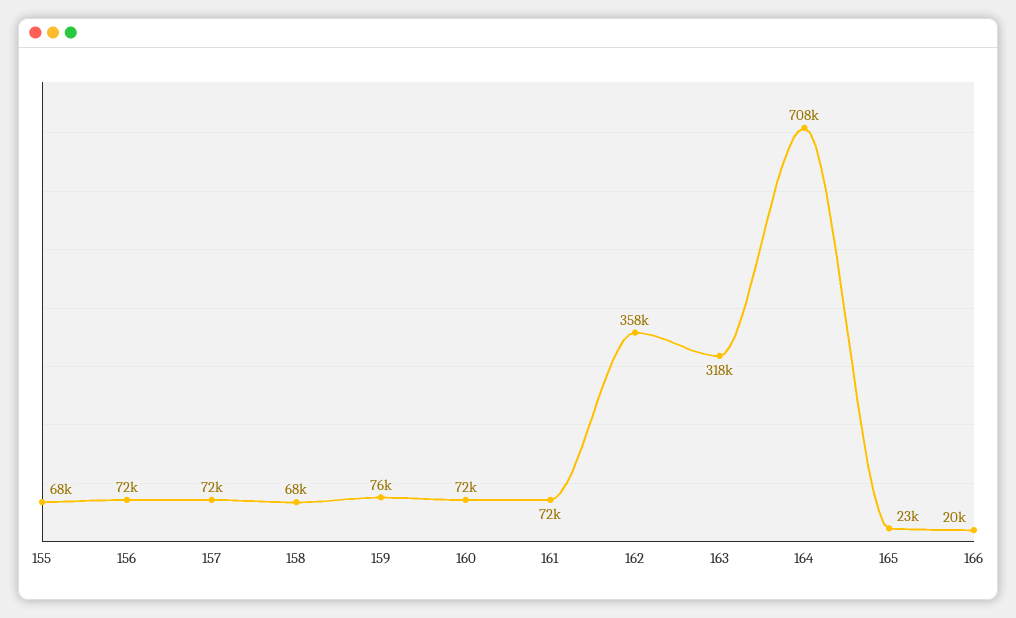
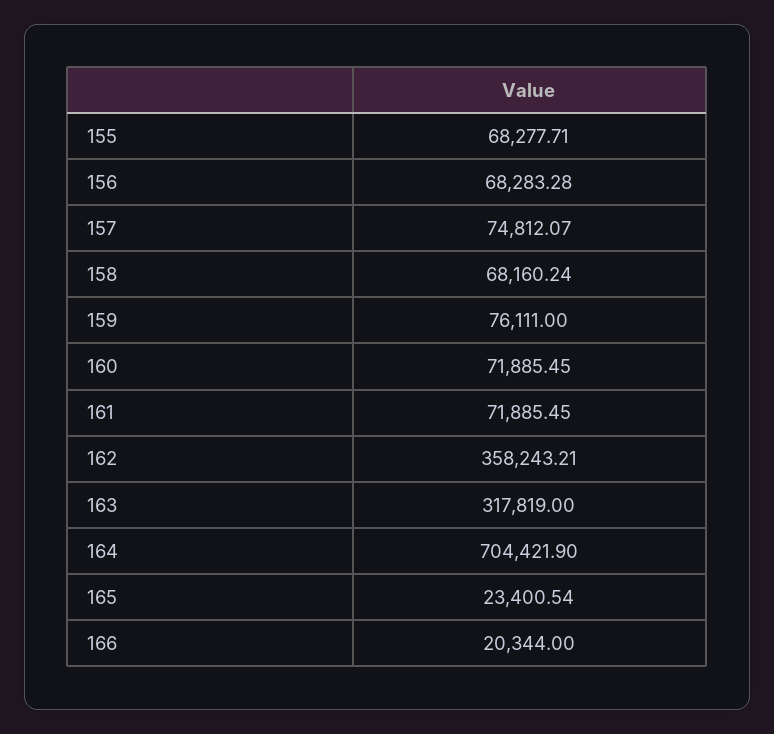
156: 72000 -> 68283.28
157: 72000 -> 74812.07
164: 708000 -> 704421.9

